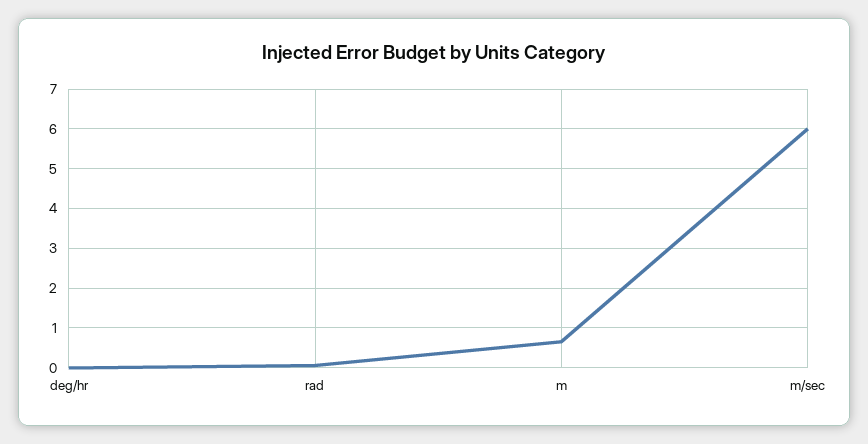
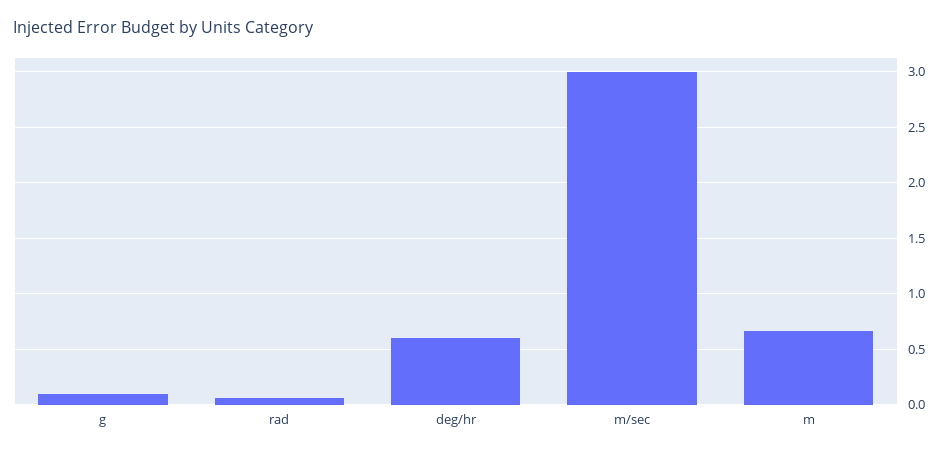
deg/hr: 0 -> 0.6
m/sec: 6 -> 3
g: none -> 0.1

